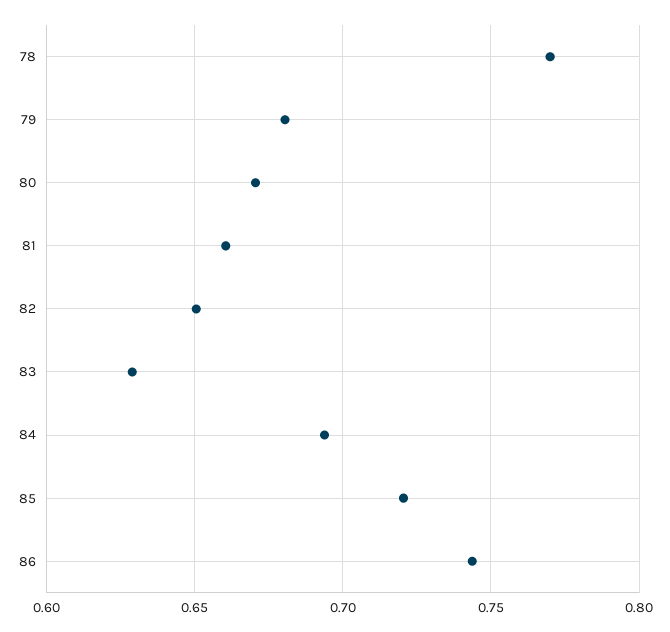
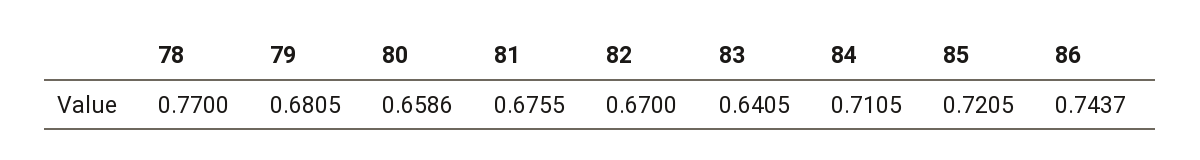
80: 0.67 -> 0.6586
81: 0.66 -> 0.6755
82: 0.65 -> 0.67
83: 0.63 -> 0.6405
84: 0.695 -> 0.7105

